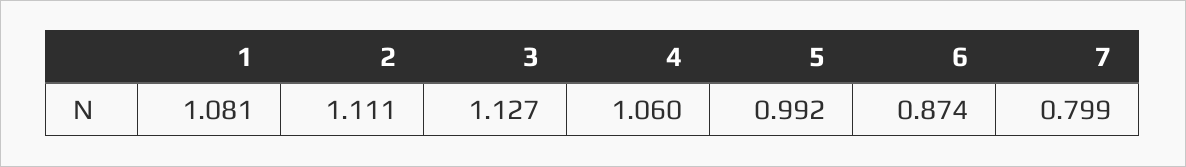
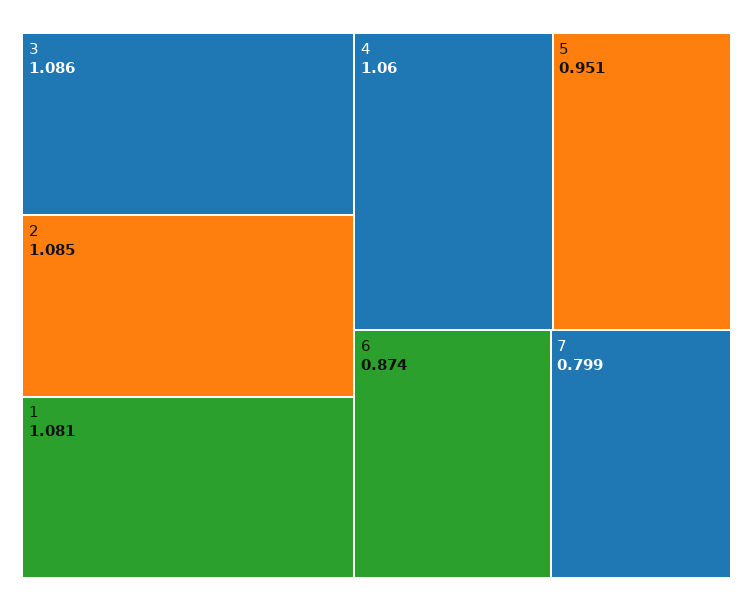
2: 1.111 -> 1.085
3: 1.127 -> 1.086
5: 0.992 -> 0.951

